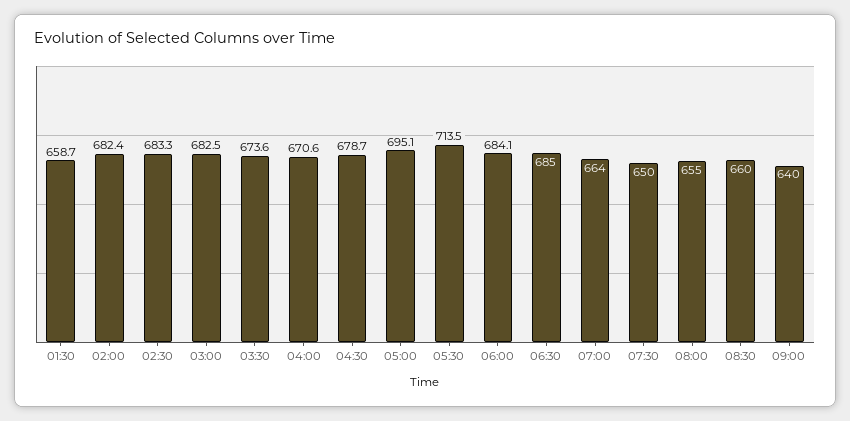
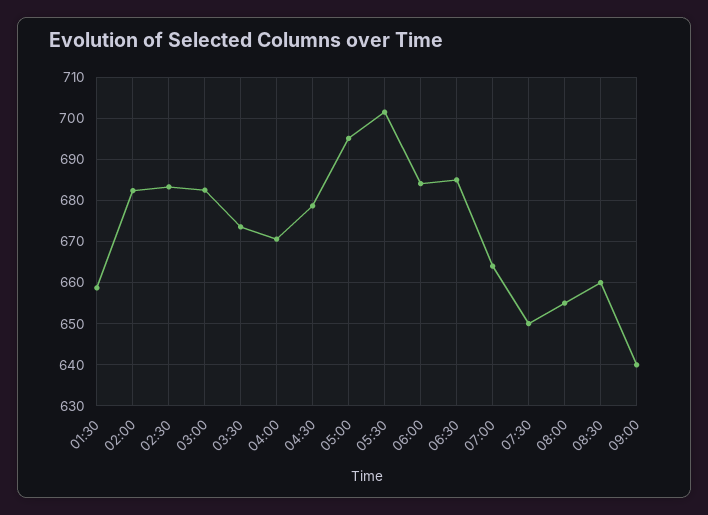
05:30: 713.5 -> 702

